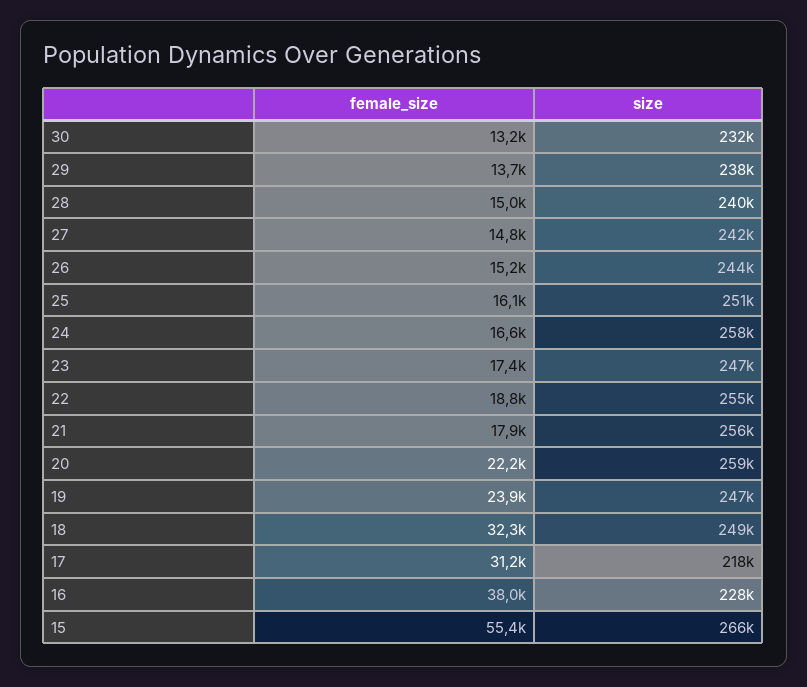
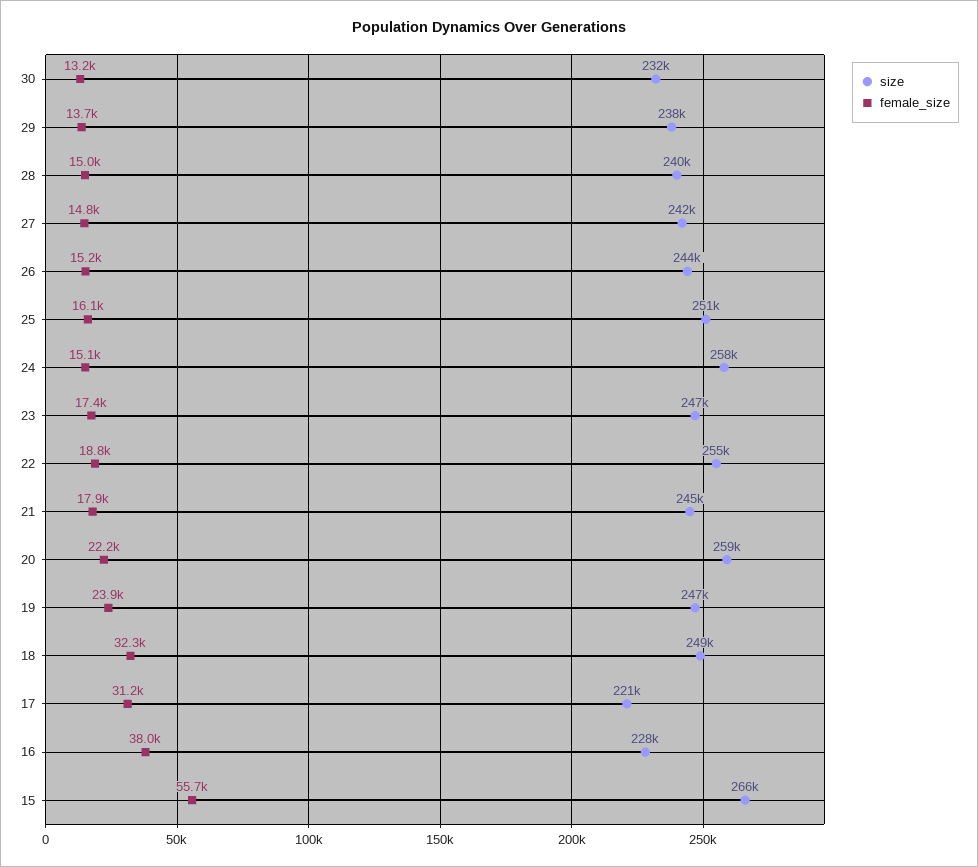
female_size, 24: 16600 -> 15100
size, 21: 256000 -> 245000
size, 17: 218000 -> 221000
female_size, 15: 55400 -> 55700

